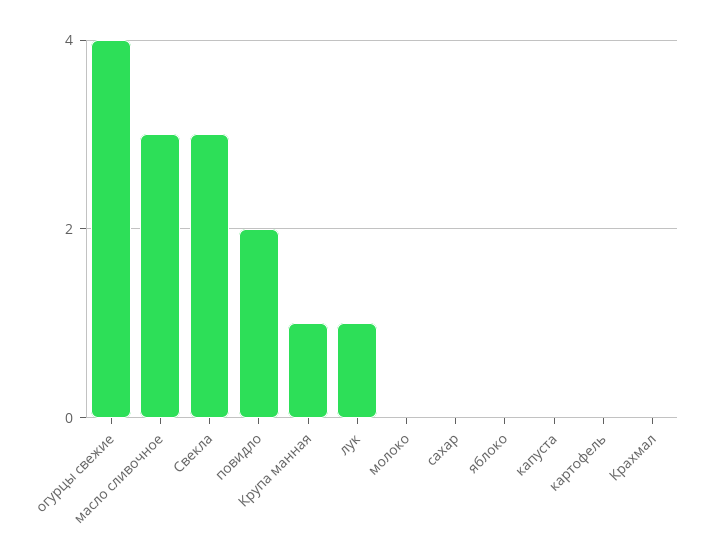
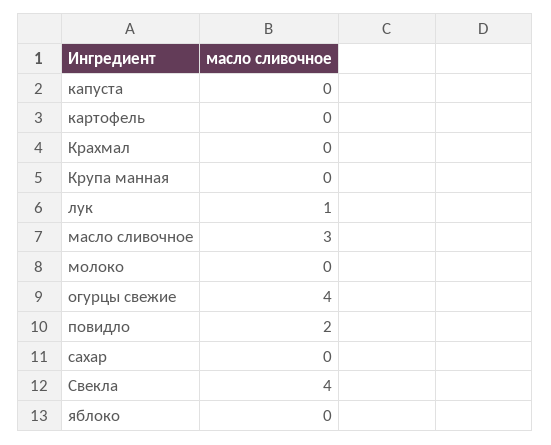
Свекла: 3 -> 4
Крупа манная: 1 -> 0

